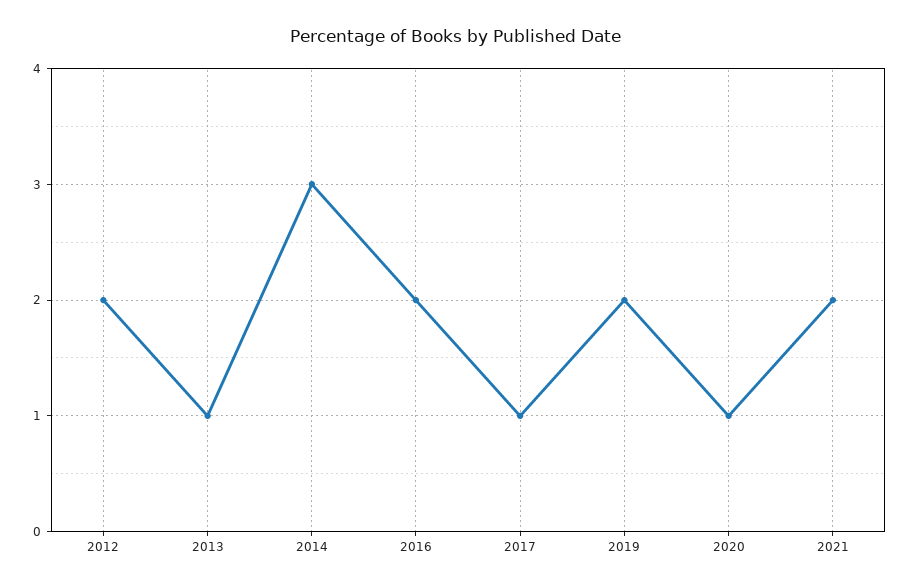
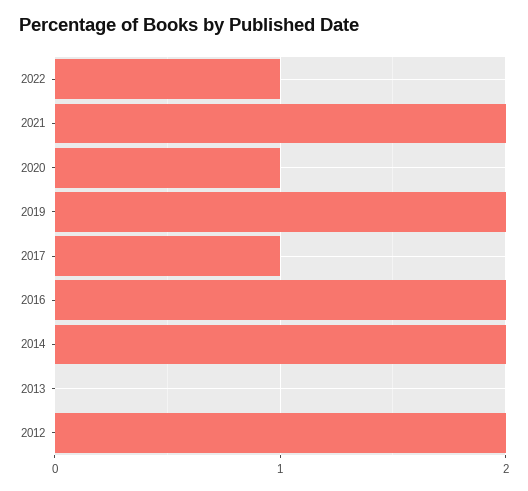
2013: 1 -> 0
2014: 3 -> 2
2022: none -> 1

